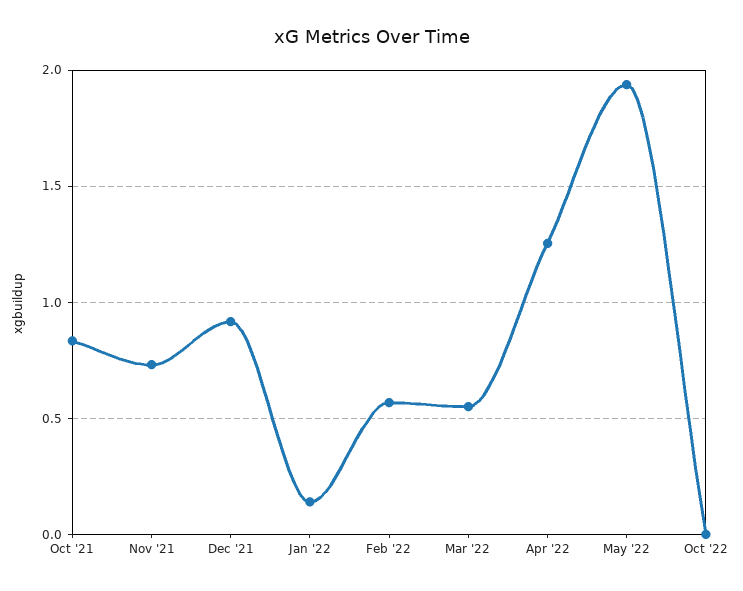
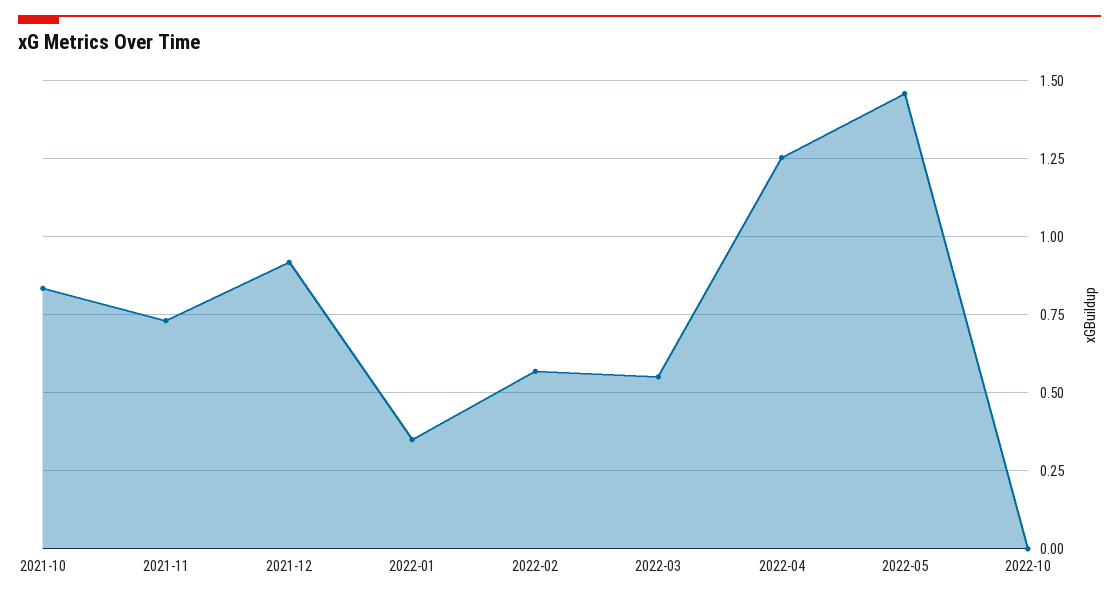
Jan '22: 0.15 -> 0.35
May '22: 1.95 -> 1.45

